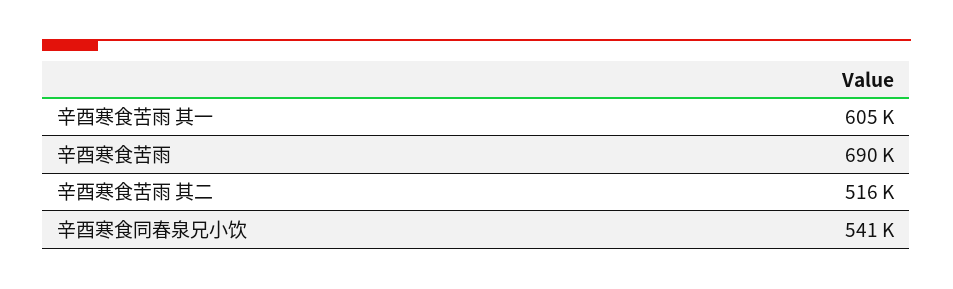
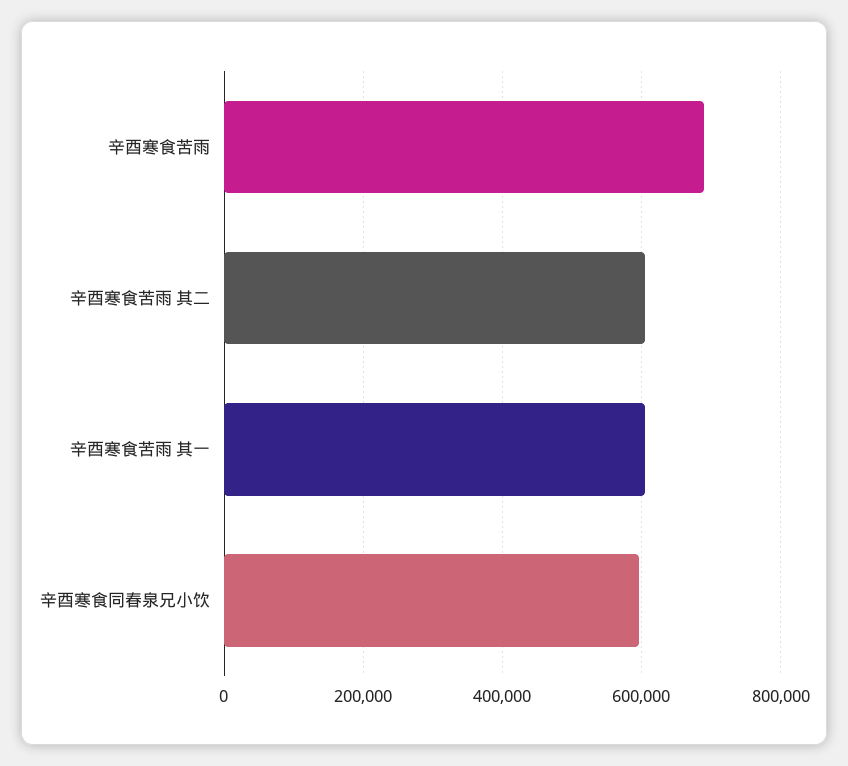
辛酉寒食苦雨 其二: 516000 -> 600000
辛酉寒食同春泉兄小饮: 541000 -> 600000

